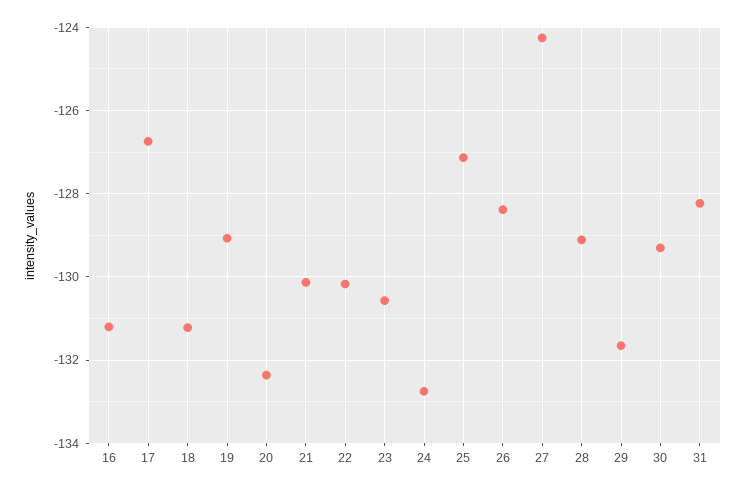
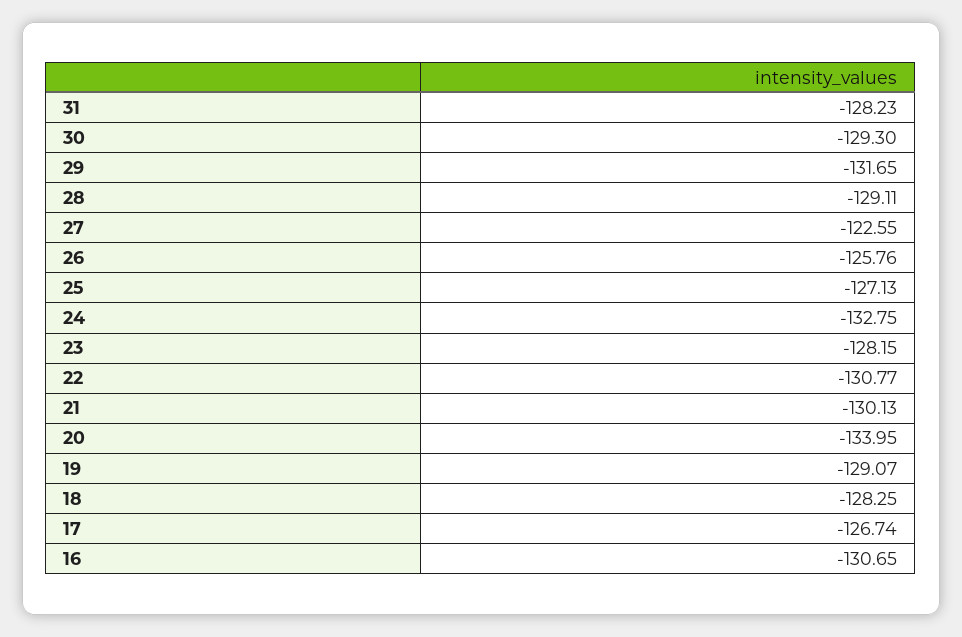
16: -131.2 -> -130.65
18: -131.2 -> -128.25
20: -132.4 -> -133.95
22: -130.2 -> -130.77
23: -130.6 -> -128.15
26: -128.4 -> -125.76
27: -124.2 -> -122.55

